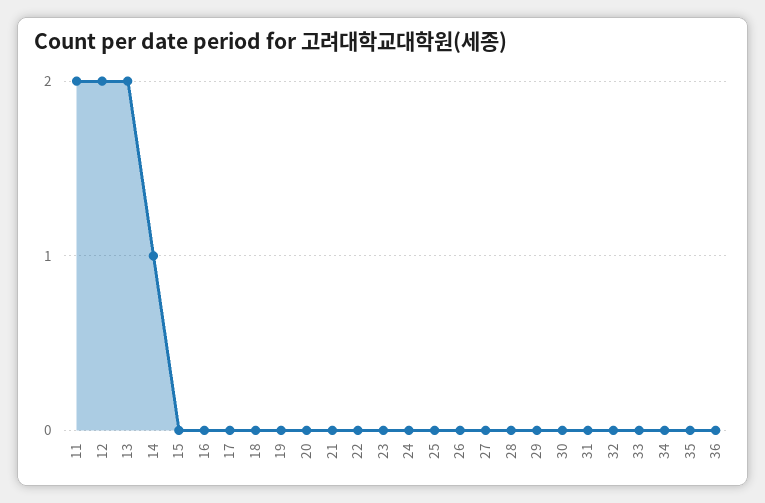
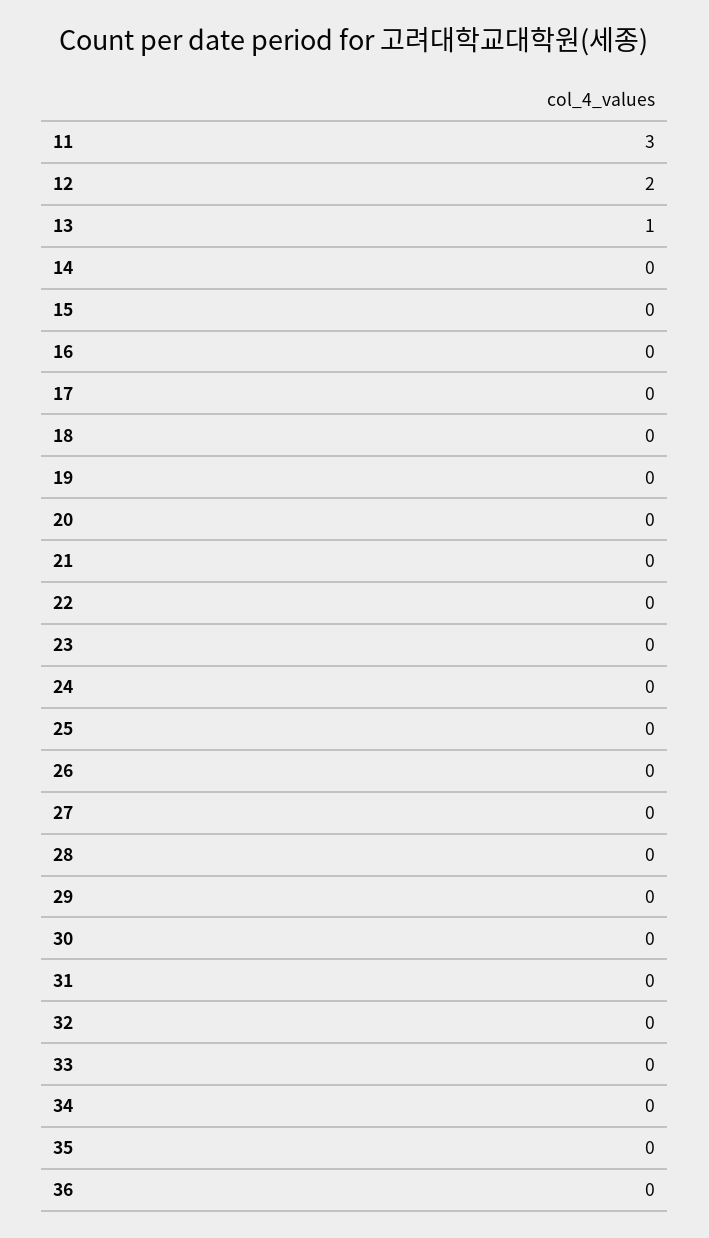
11: 2 -> 3
13: 2 -> 1
14: 1 -> 0

